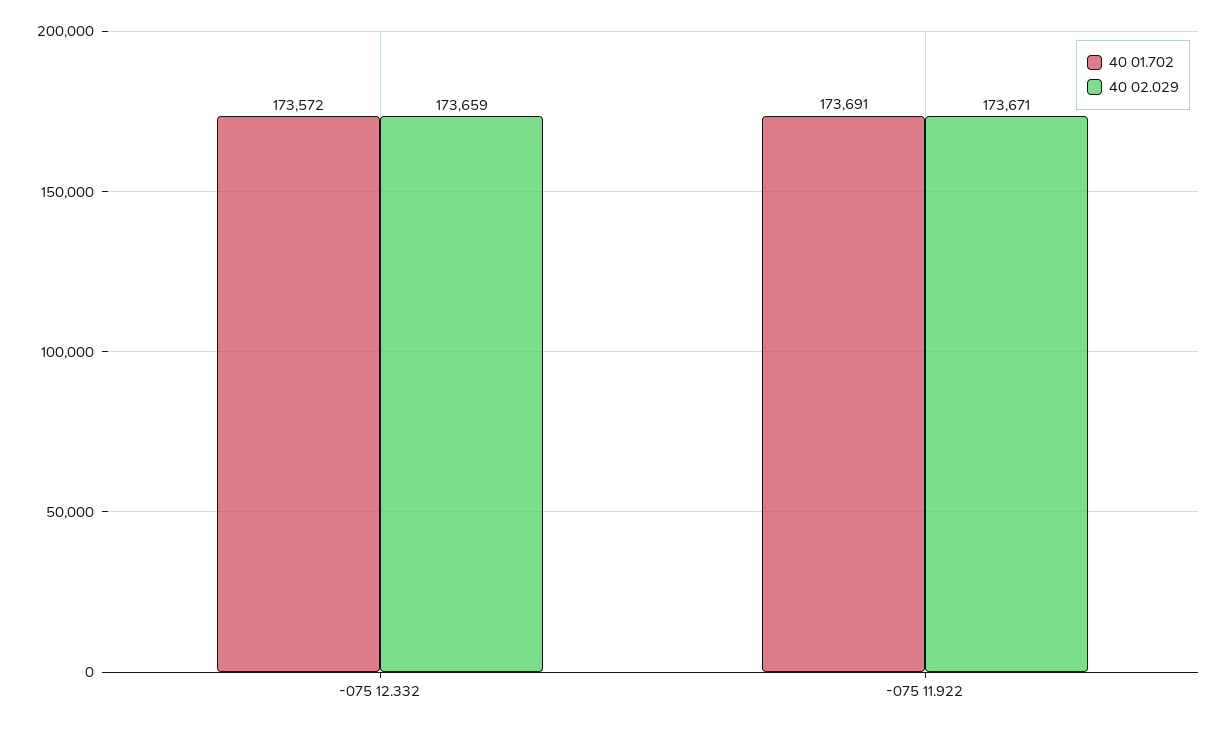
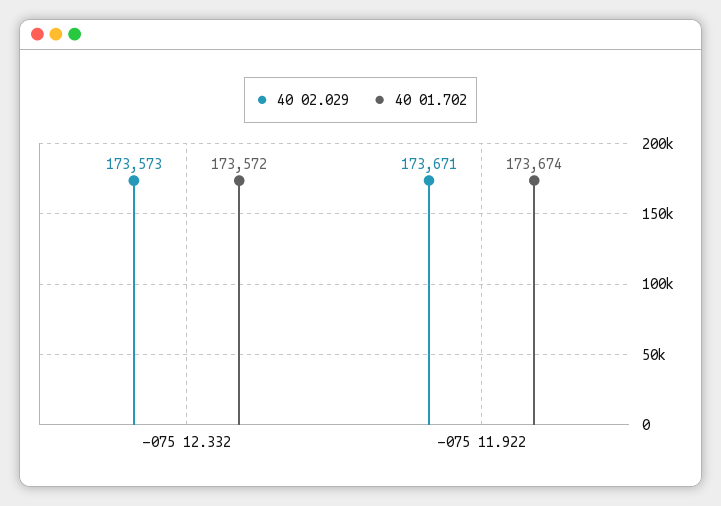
40 02.029, -075 12.332: 173659 -> 173573
40 01.702, -075 11.922: 173691 -> 173674

